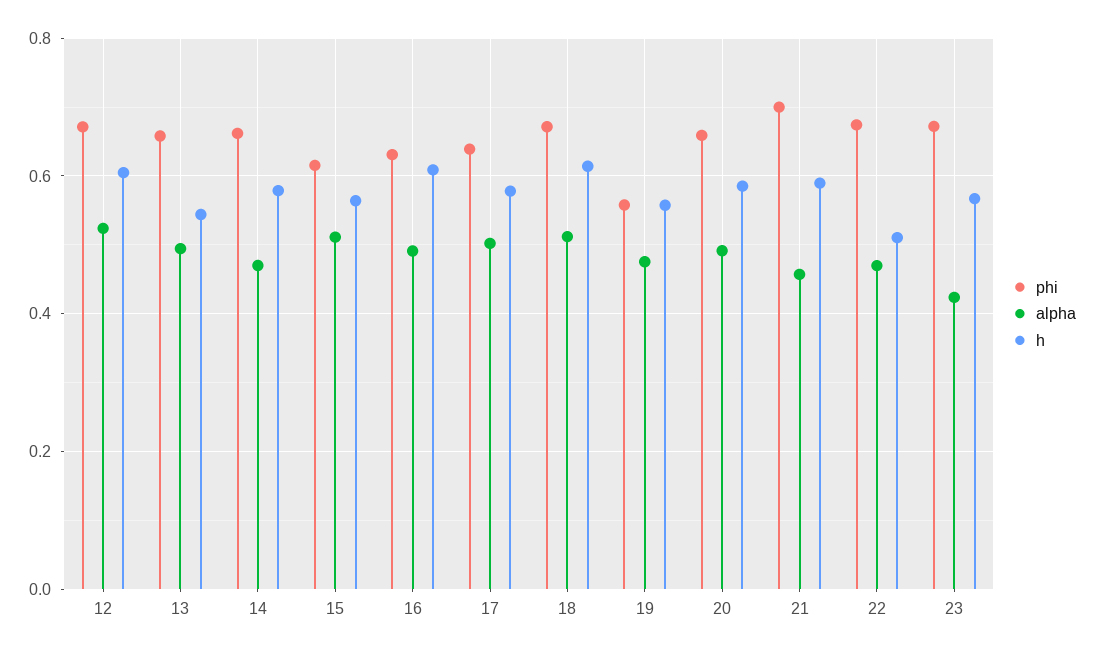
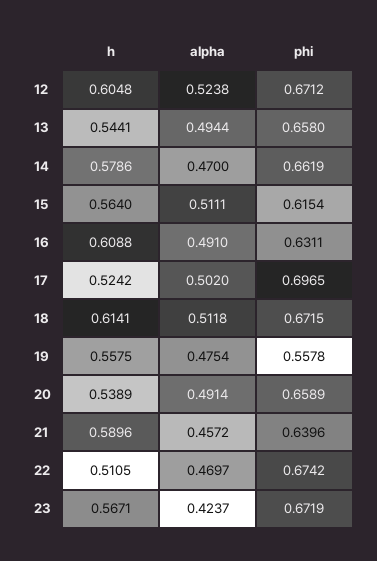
phi, 17: 0.64 -> 0.6965
h, 17: 0.58 -> 0.5242
h, 20: 0.58 -> 0.5389
phi, 21: 0.7 -> 0.6396

